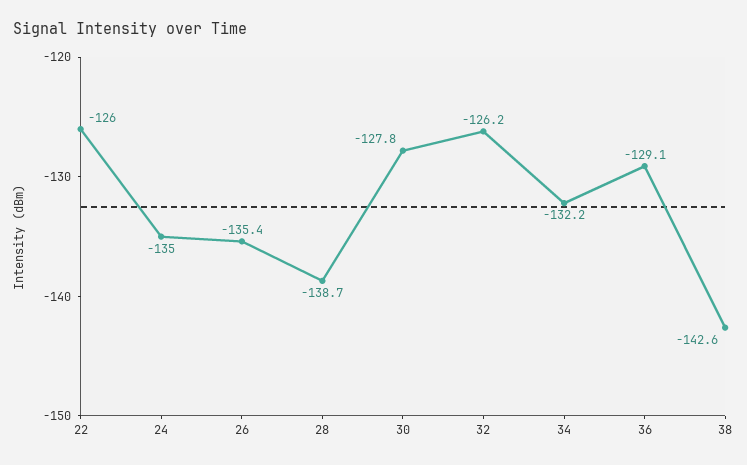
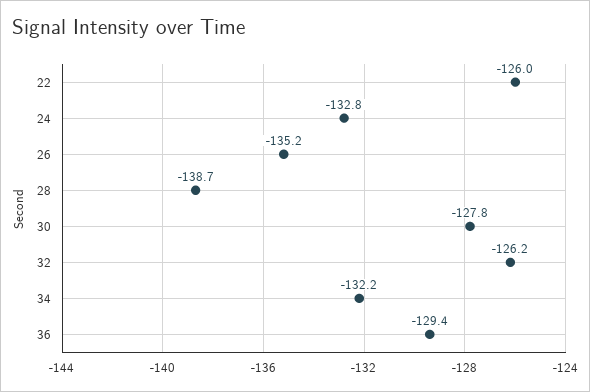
24: -135 -> -132.8
26: -135.4 -> -135.2
36: -129.1 -> -129.4
38: -142.6 -> none

